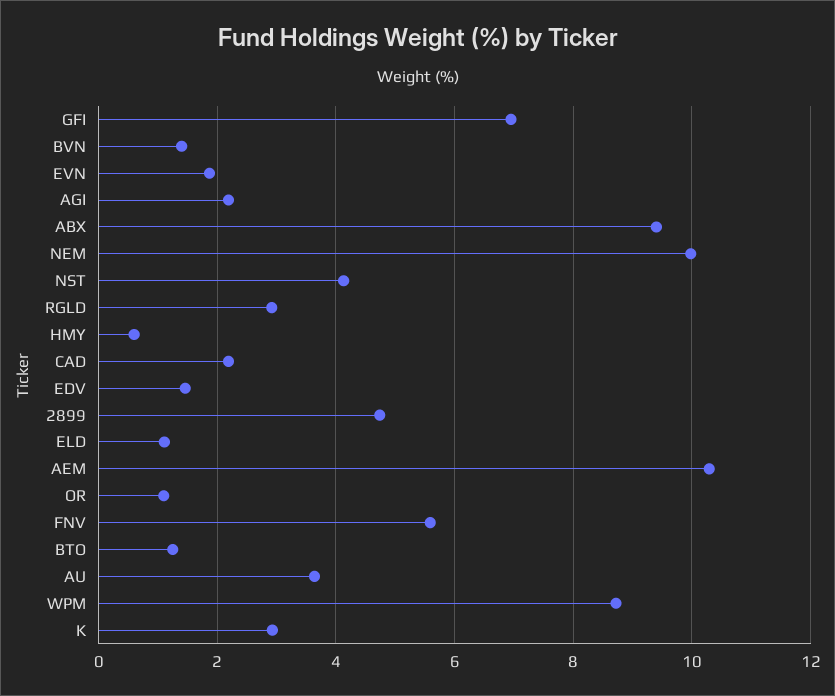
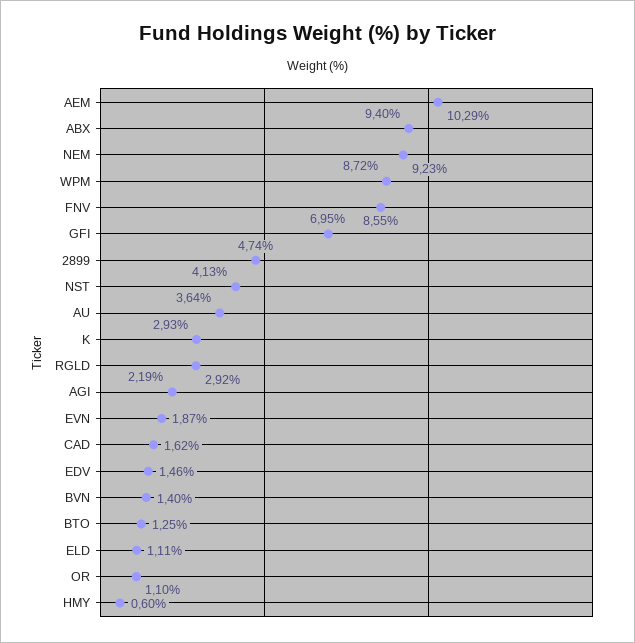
NEM: 10 -> 9.23
CAD: 2.2 -> 1.62
FNV: 5.6 -> 8.55

